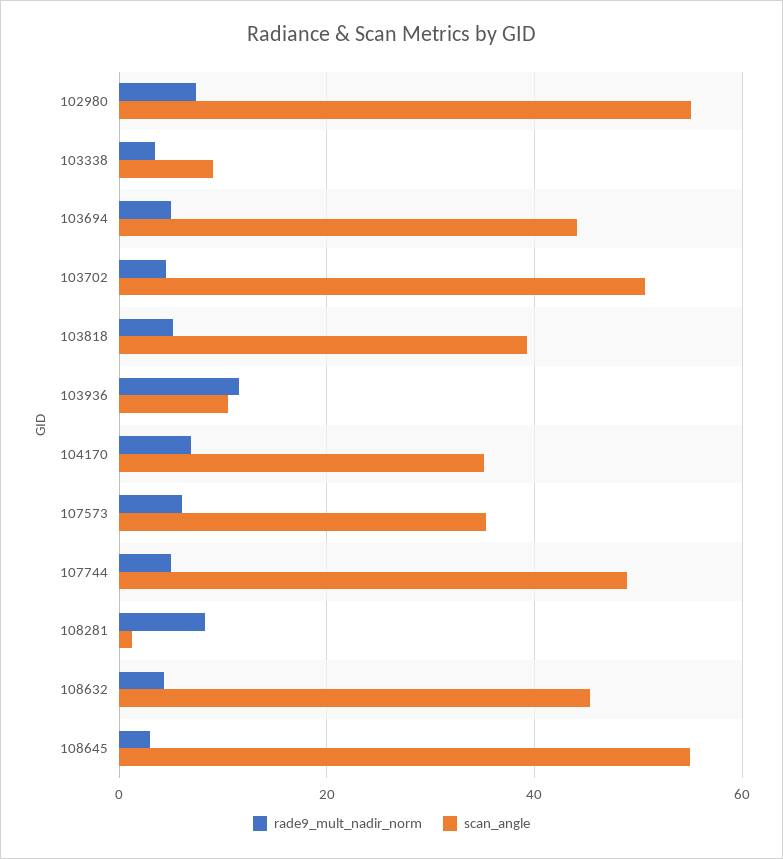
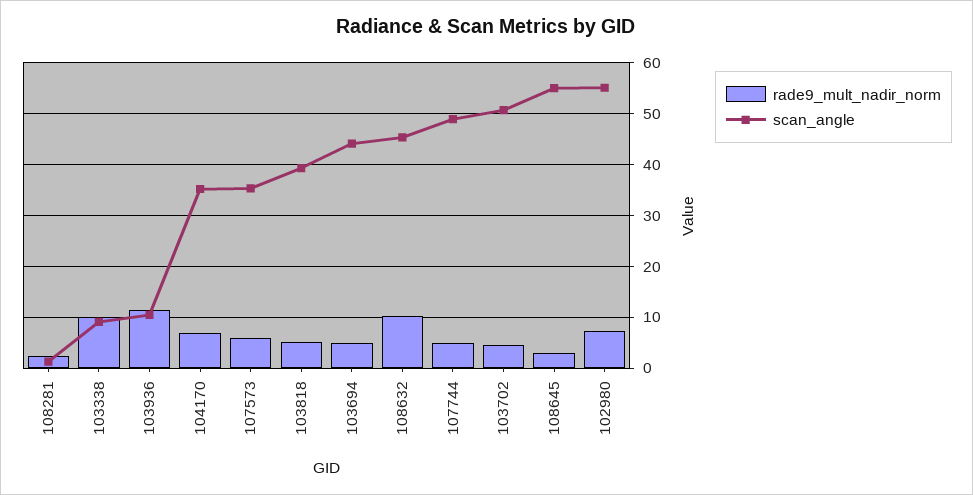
rade9_mult_nadir_norm, 103338: 4 -> 10
rade9_mult_nadir_norm, 108281: 8 -> 2
rade9_mult_nadir_norm, 108632: 4 -> 10

